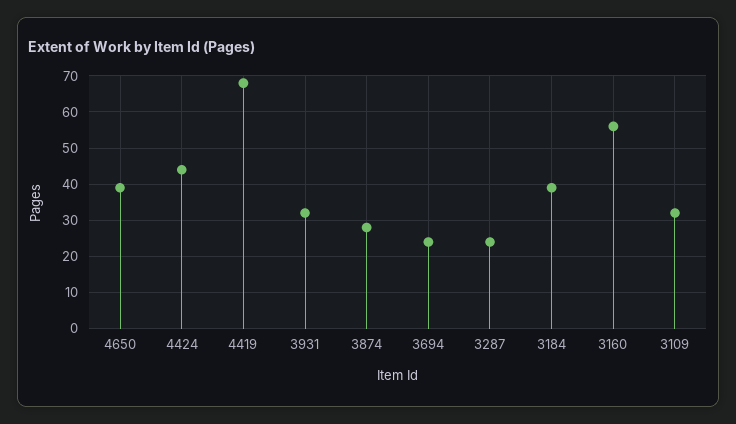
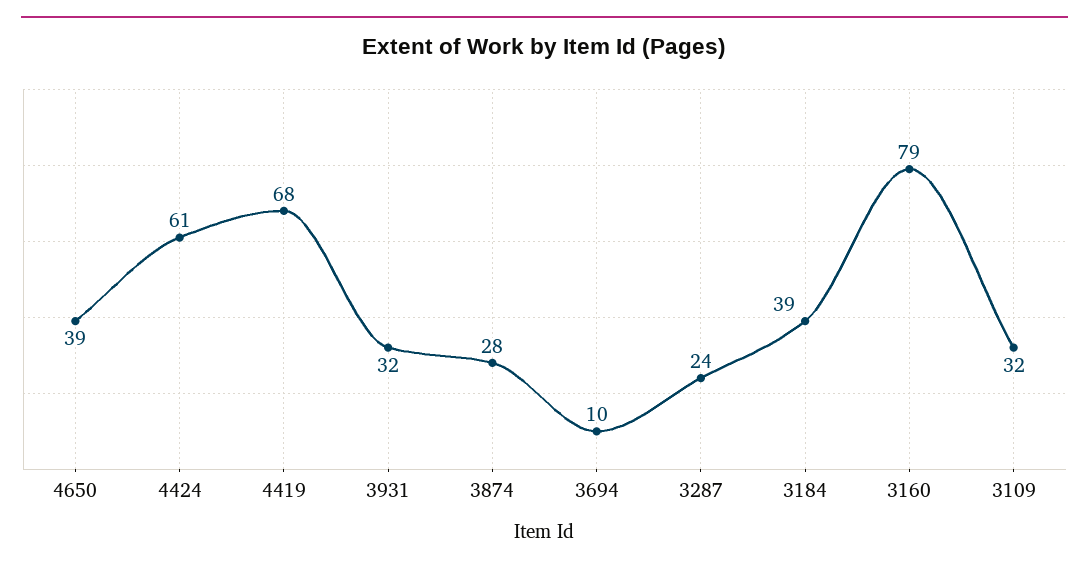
4424: 45 -> 61
3694: 25 -> 10
3160: 55 -> 79

